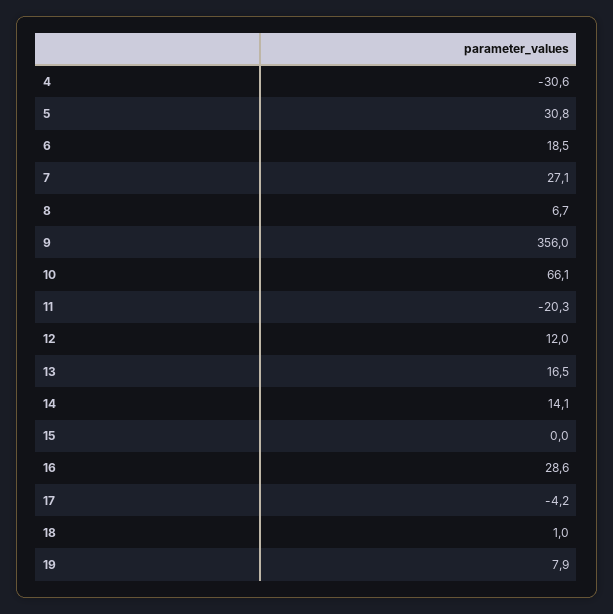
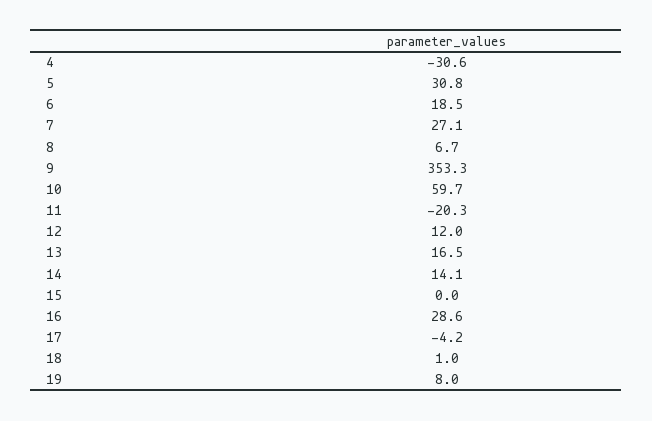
9: 356 -> 353.3
10: 66.1 -> 59.7
19: 7.9 -> 8

